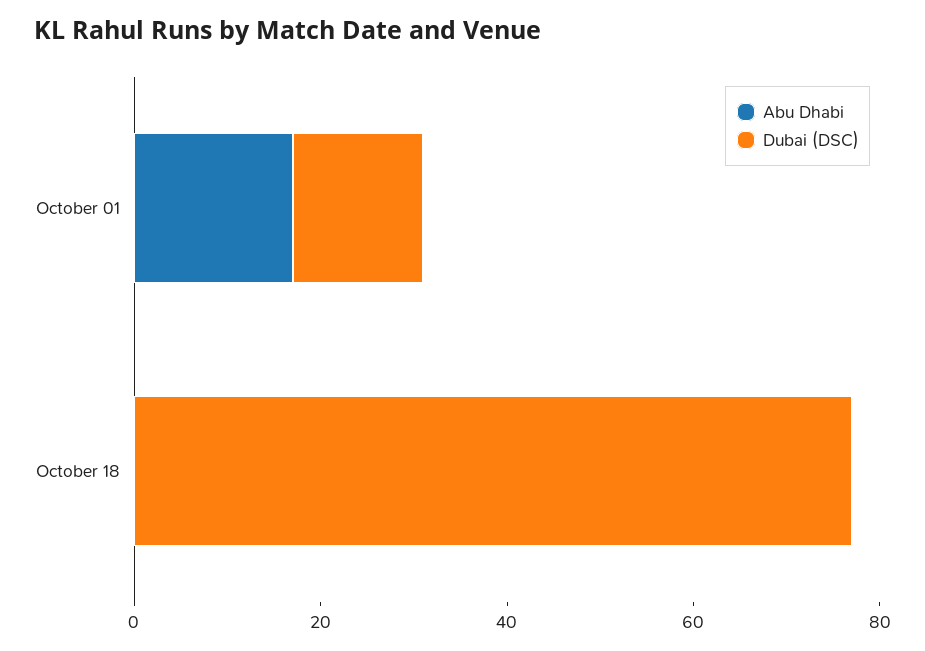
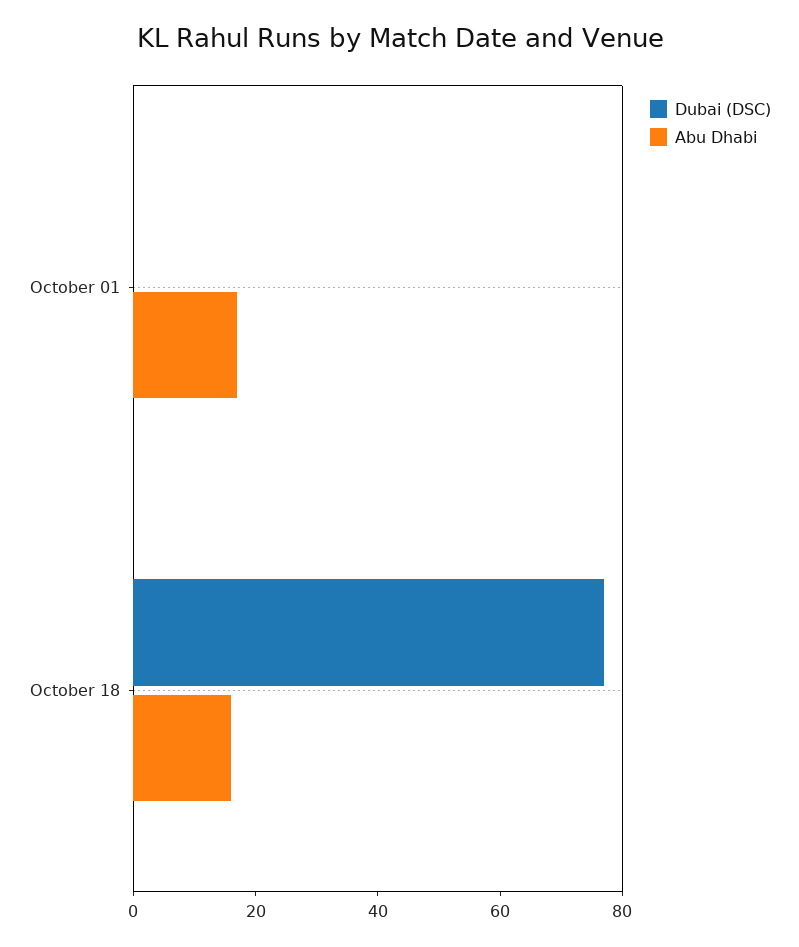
Dubai (DSC), October 01: 15 -> 0
Abu Dhabi, October 18: 0 -> 15

